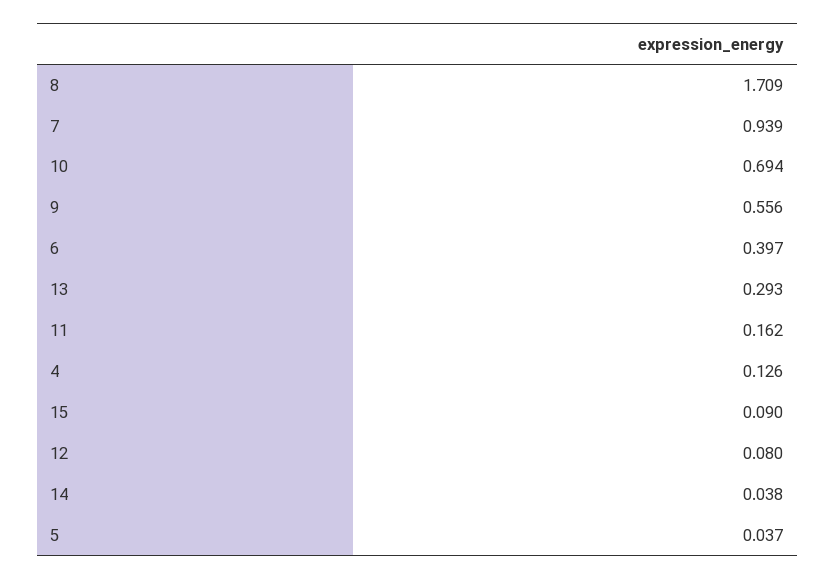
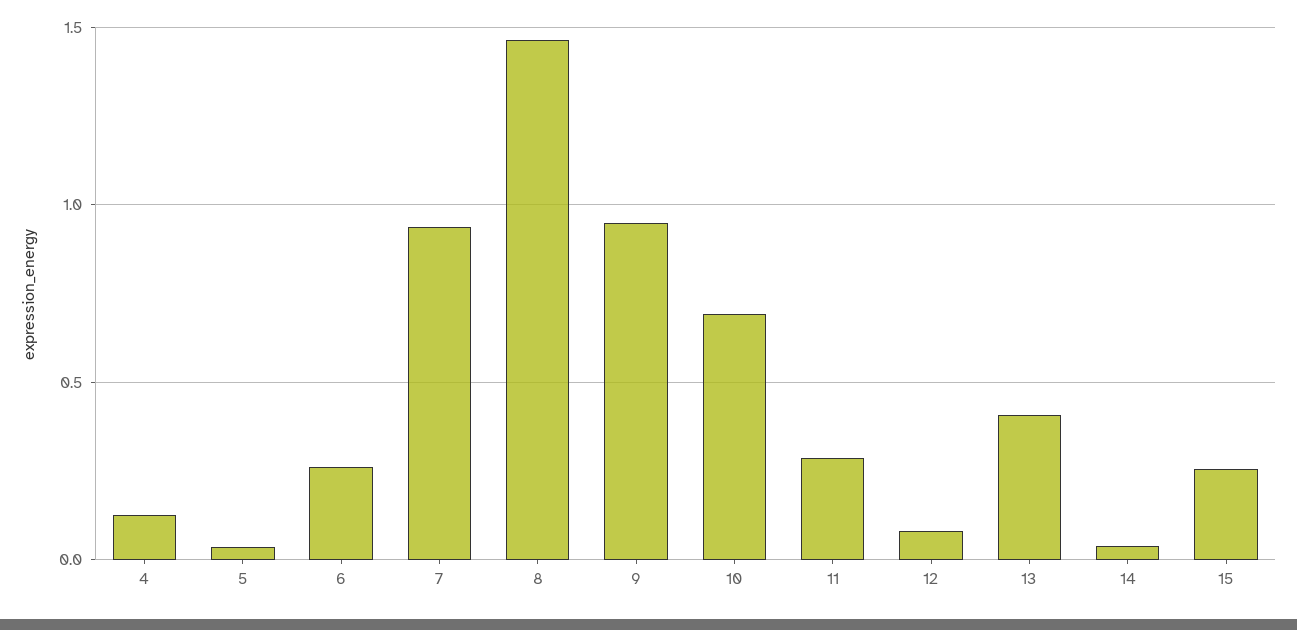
8: 1.709 -> 1.45
9: 0.556 -> 0.95
6: 0.397 -> 0.25
13: 0.293 -> 0.4
11: 0.162 -> 0.3
15: 0.09 -> 0.25

